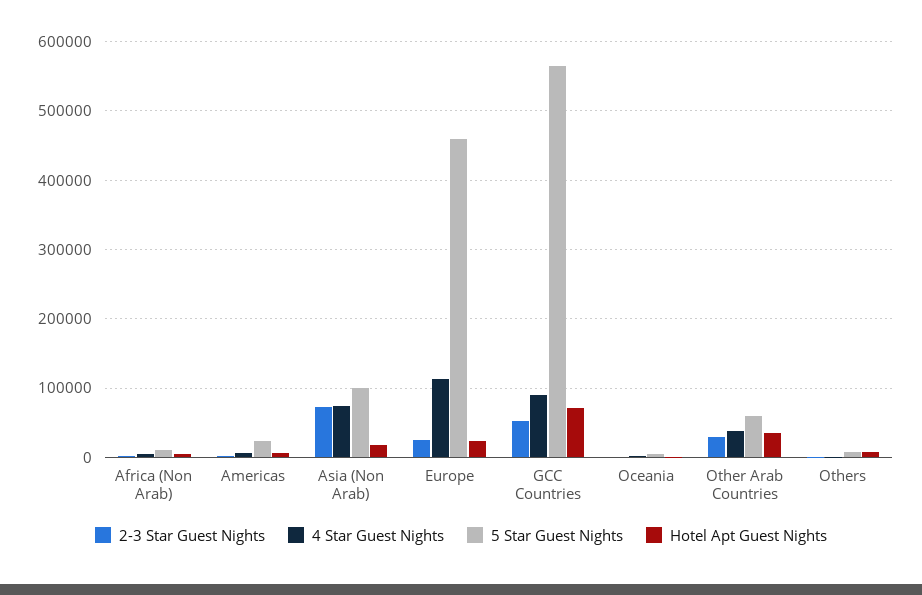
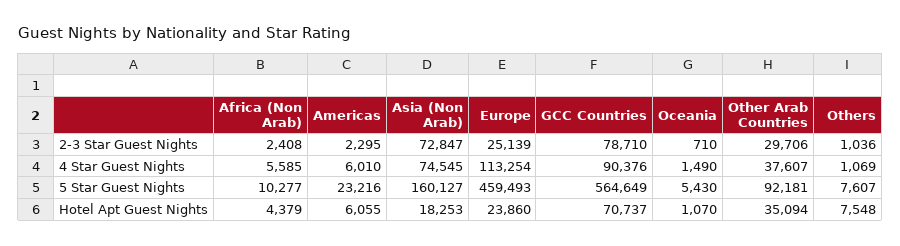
5 Star Guest Nights, Asia (Non Arab): 100000 -> 160127
2-3 Star Guest Nights, GCC Countries: 50000 -> 78710
5 Star Guest Nights, Other Arab Countries: 60000 -> 92181

